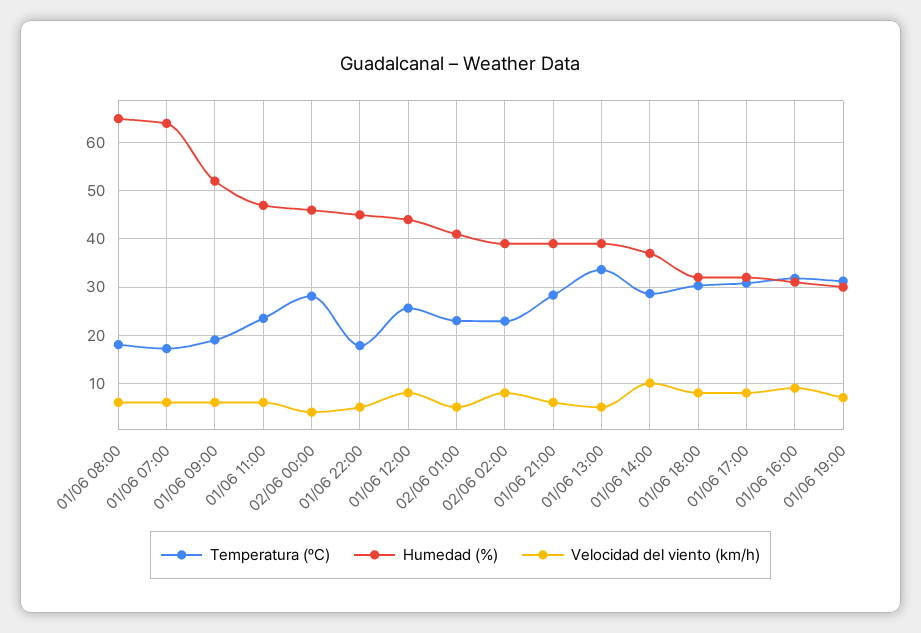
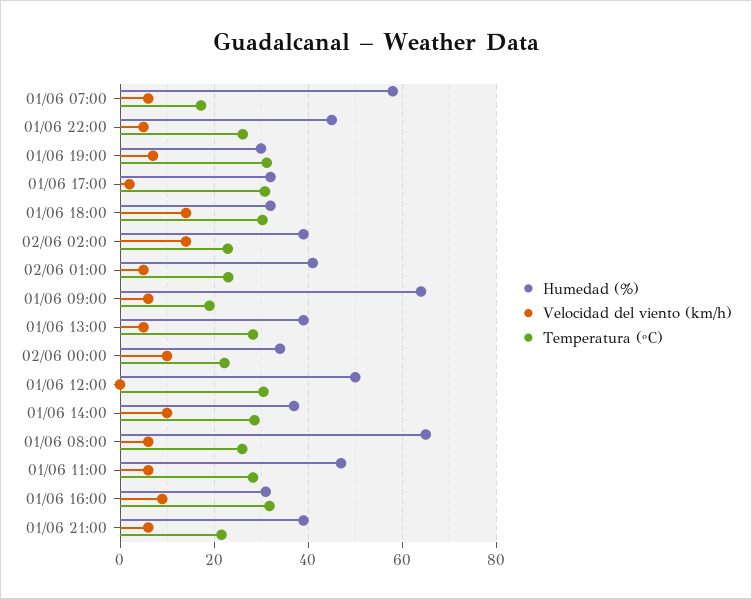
Temperatura (ºC), 01/06 08:00: 18 -> 26
Humedad (%), 01/06 07:00: 64 -> 58
Humedad (%), 01/06 09:00: 52 -> 64
Temperatura (ºC), 01/06 11:00: 24 -> 28
Temperatura (ºC), 02/06 00:00: 28 -> 22
Humedad (%), 02/06 00:00: 46 -> 34
Velocidad del viento (km/h), 02/06 00:00: 4 -> 10
Temperatura (ºC), 01/06 22:00: 18 -> 26
Temperatura (ºC), 01/06 12:00: 26 -> 30
Humedad (%), 01/06 12:00: 44 -> 50
Velocidad del viento (km/h), 01/06 12:00: 8 -> 0
Velocidad del viento (km/h), 02/06 02:00: 8 -> 14
Temperatura (ºC), 01/06 21:00: 28 -> 22
Temperatura (ºC), 01/06 13:00: 34 -> 28
Velocidad del viento (km/h), 01/06 18:00: 8 -> 14
Velocidad del viento (km/h), 01/06 17:00: 8 -> 2

